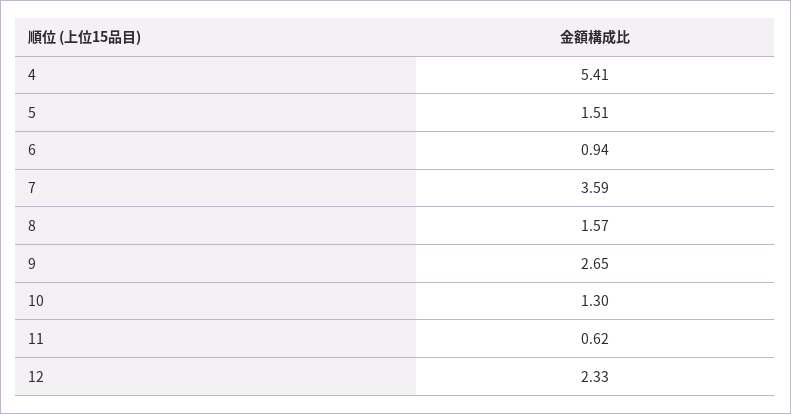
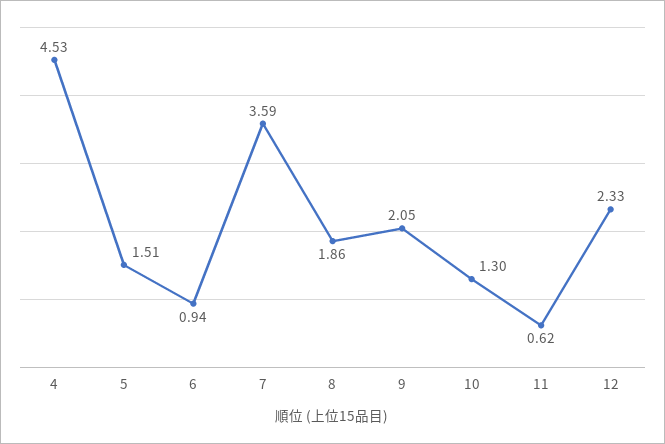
4: 5.41 -> 4.53
8: 1.57 -> 1.86
9: 2.65 -> 2.05

